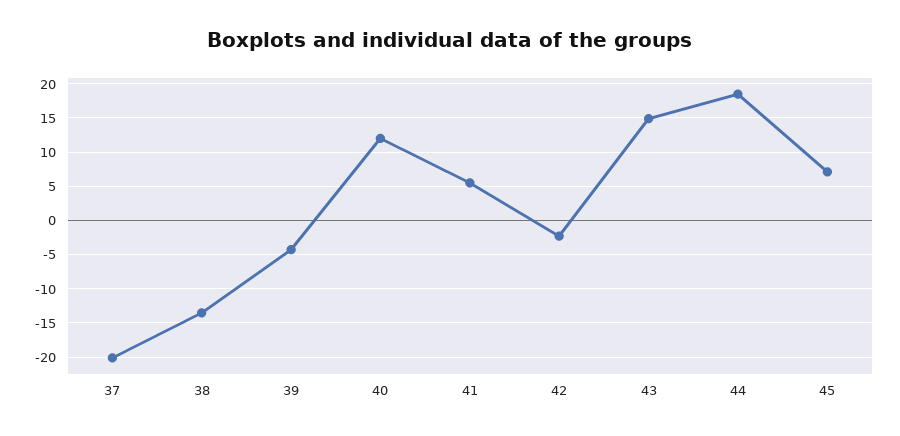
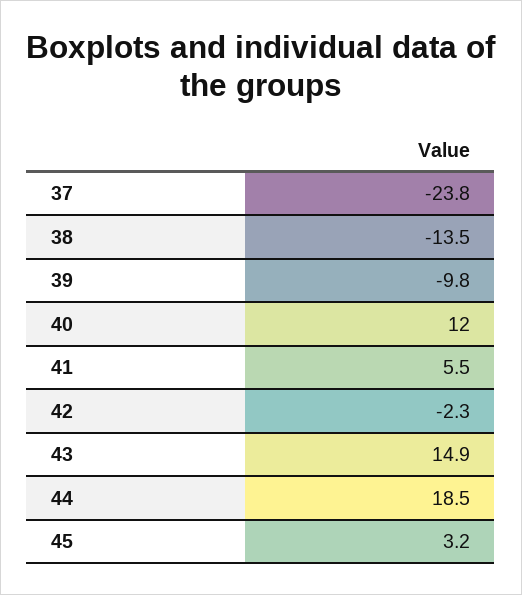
37: -20 -> -23.8
39: -4 -> -9.8
45: 7 -> 3.2

